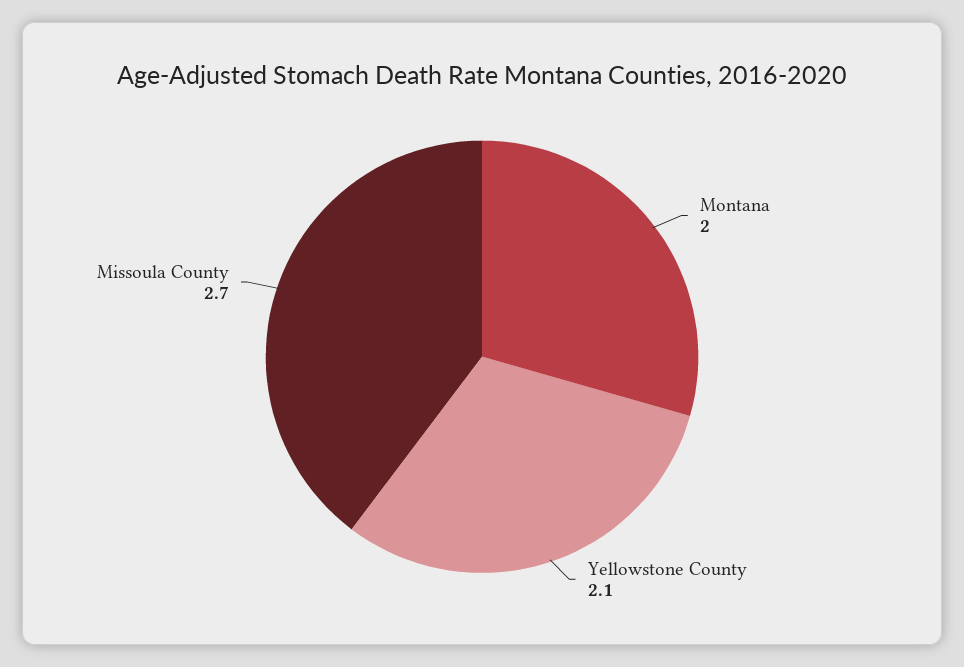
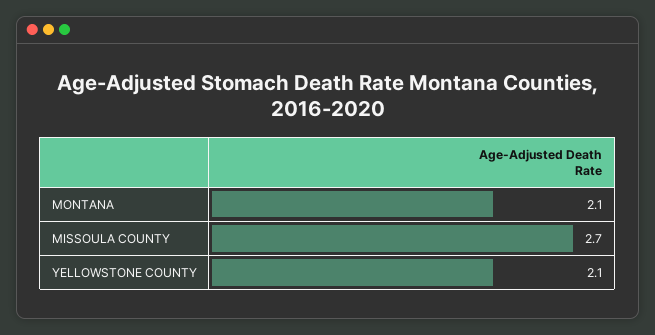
Montana: 2 -> 2.1

